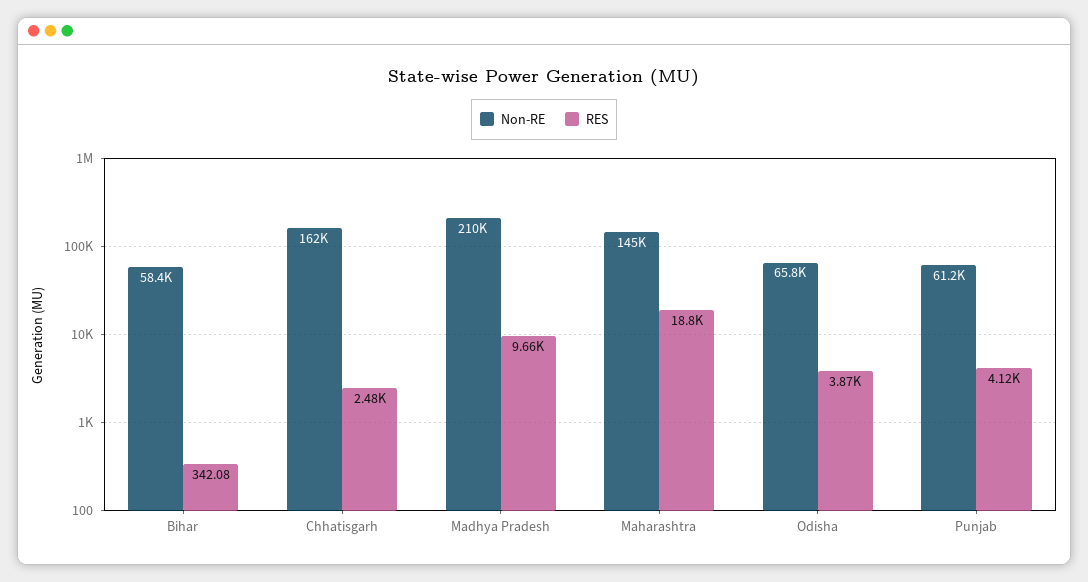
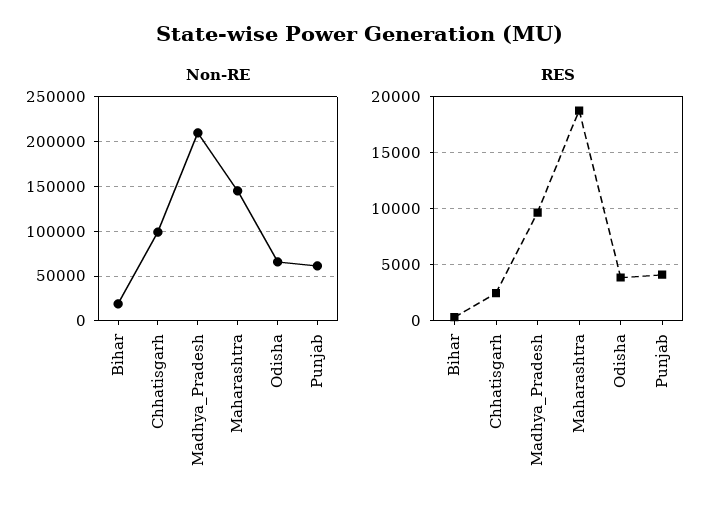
Non-RE, Bihar: 58400 -> 20000
Non-RE, Chhatisgarh: 162000 -> 100000

